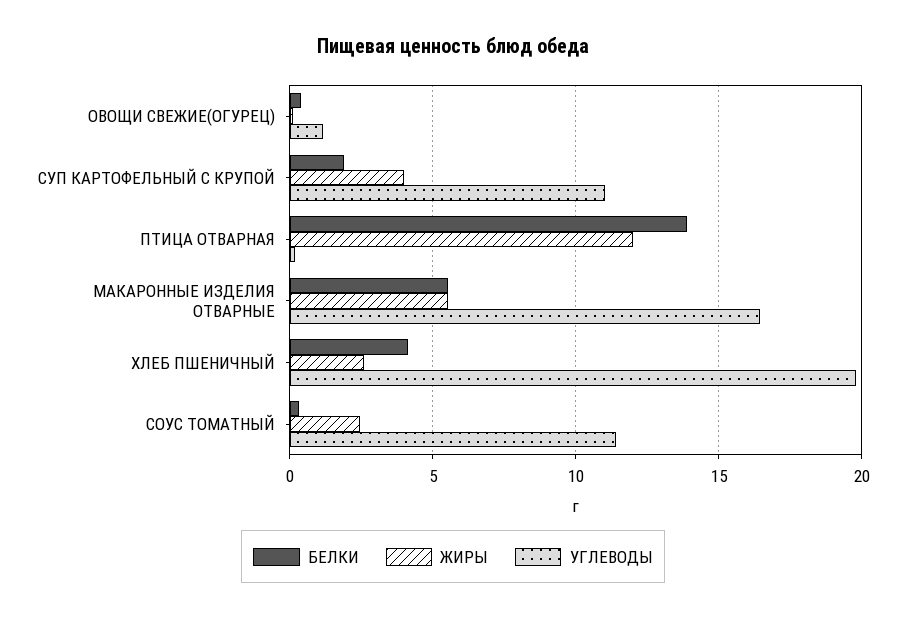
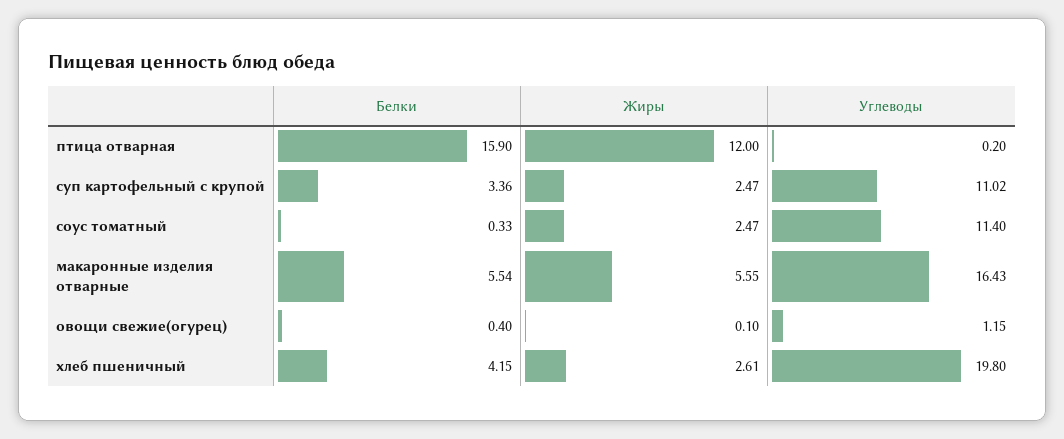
БЕЛКИ, СУП КАРТОФЕЛЬНЫЙ С КРУПОЙ: 2 -> 3.36
ЖИРЫ, СУП КАРТОФЕЛЬНЫЙ С КРУПОЙ: 4 -> 2.47
БЕЛКИ, ПТИЦА ОТВАРНАЯ: 14 -> 15.9

